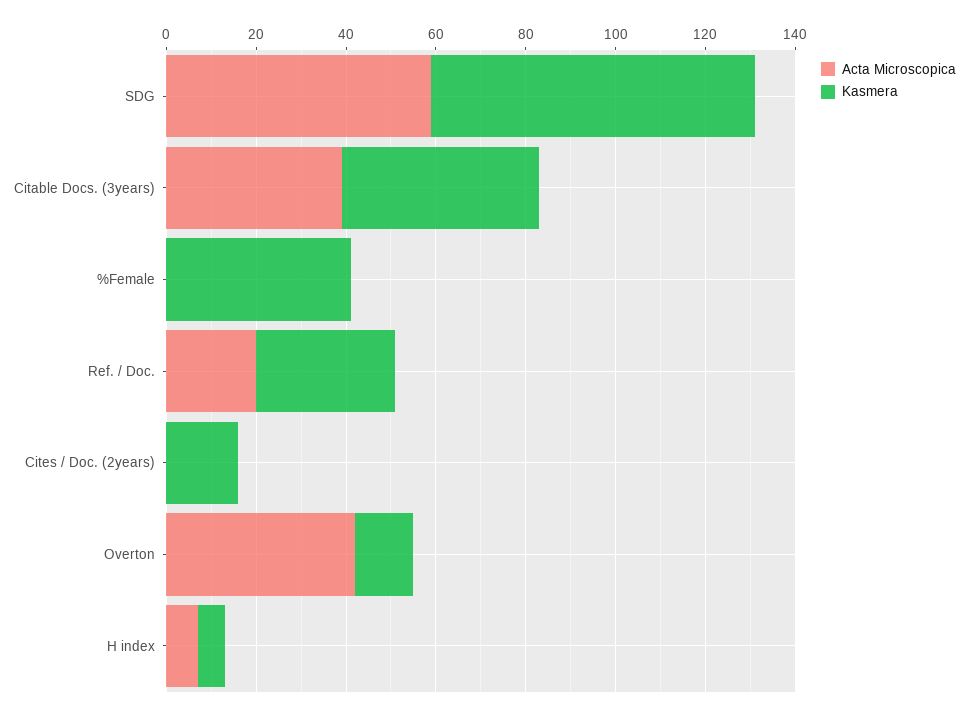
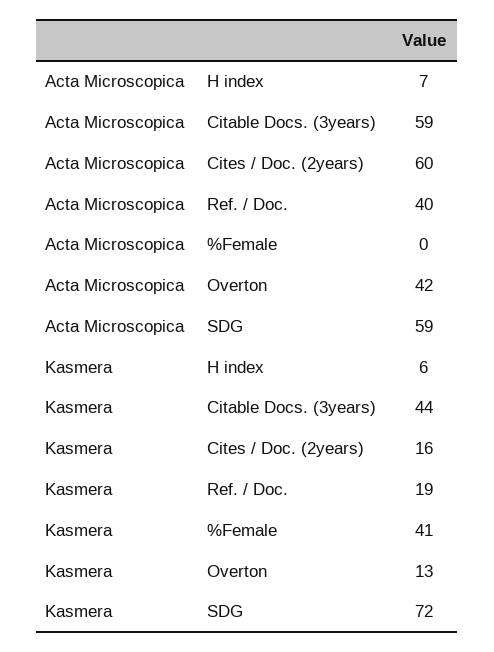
Acta Microscopica, Citable Docs. (3years): 40 -> 59
Acta Microscopica, Ref. / Doc.: 20 -> 40
Kasmera, Ref. / Doc.: 30 -> 19
Acta Microscopica, Cites / Doc. (2years): 0 -> 60

